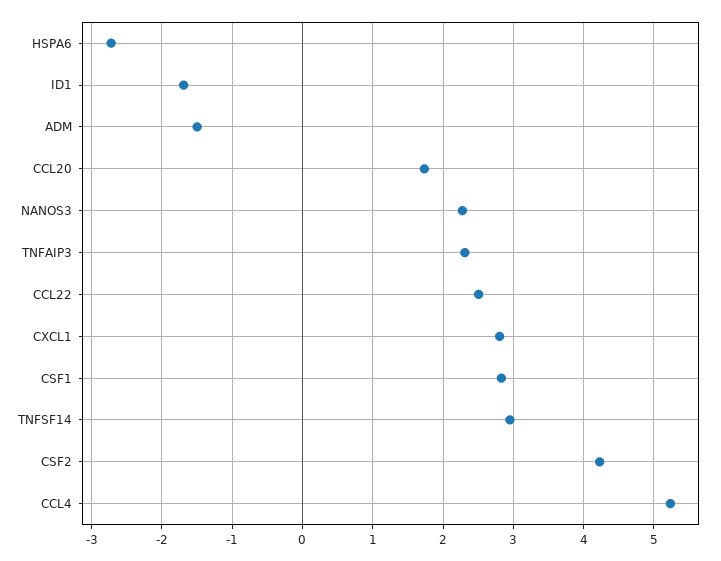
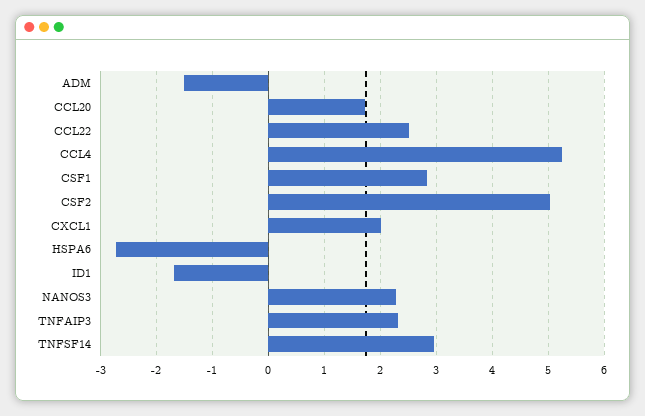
CXCL1: 2.8 -> 2
CSF2: 4.2 -> 5

